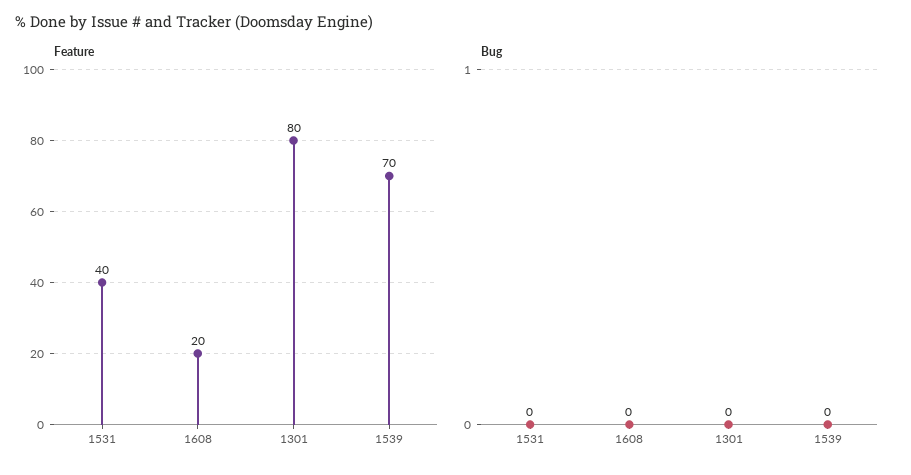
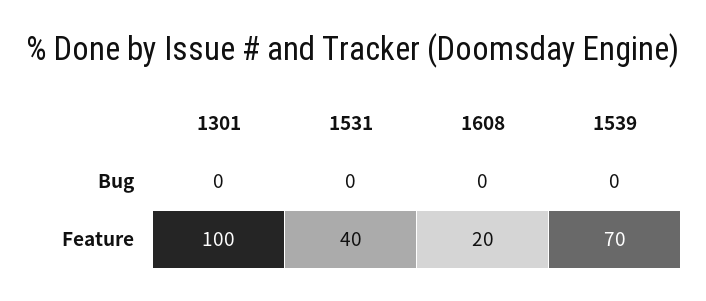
Feature, 1301: 80 -> 100

